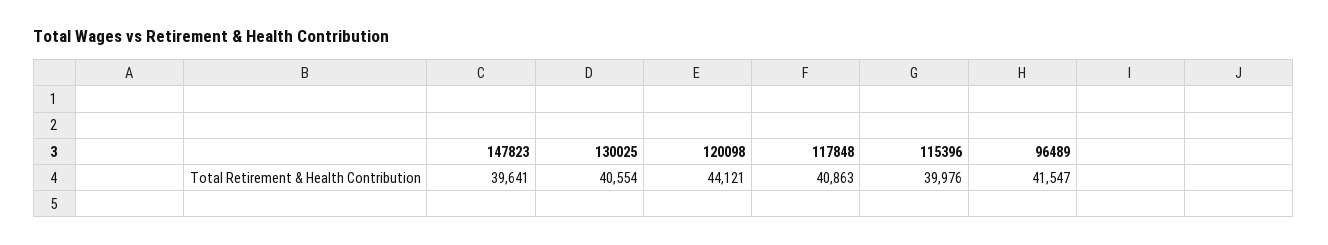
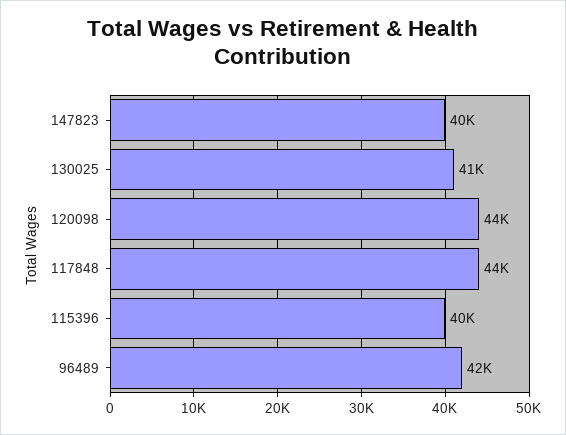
117848: 40863 -> 44000

